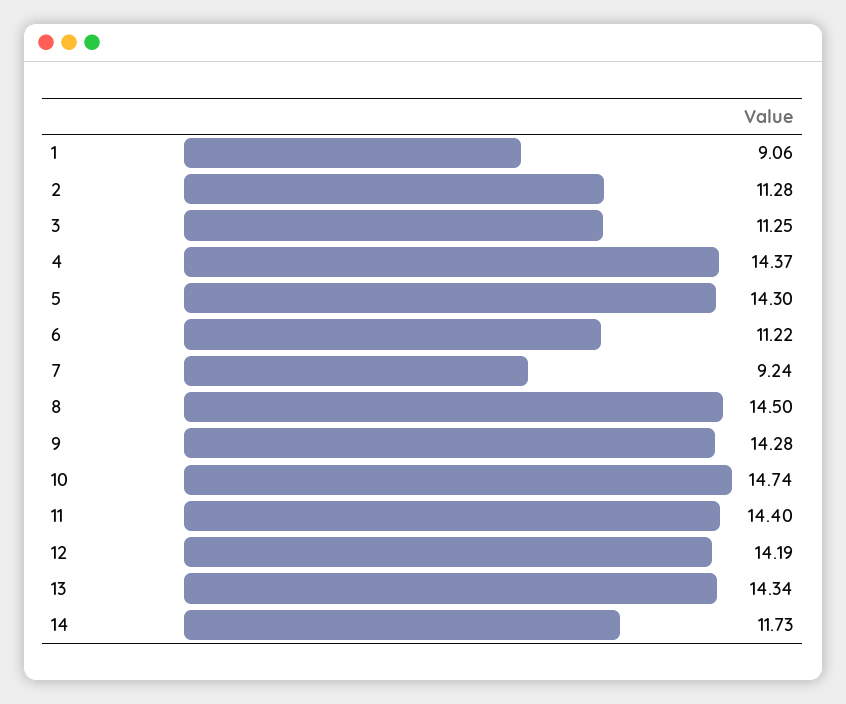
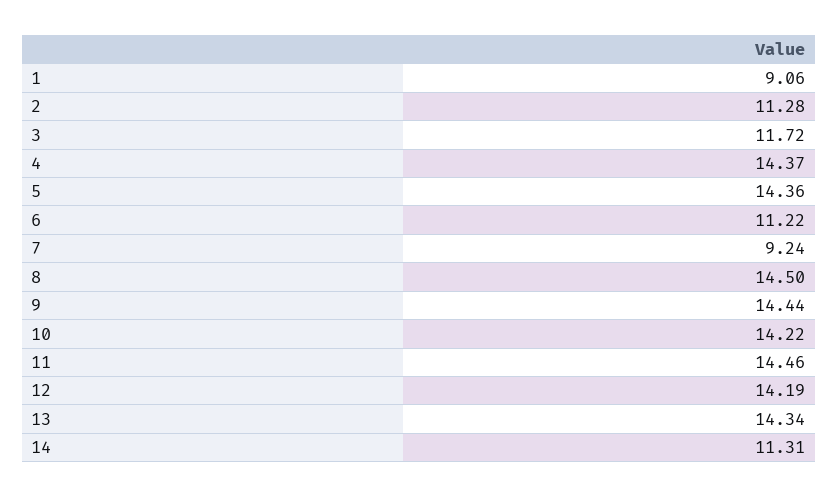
3: 11.25 -> 11.72
5: 14.3 -> 14.36
9: 14.28 -> 14.44
10: 14.74 -> 14.22
11: 14.4 -> 14.46
14: 11.73 -> 11.31

